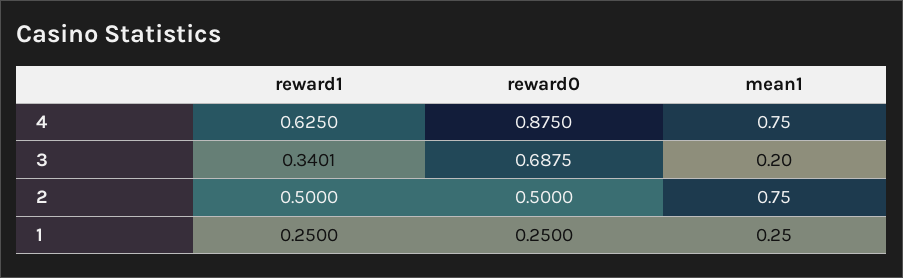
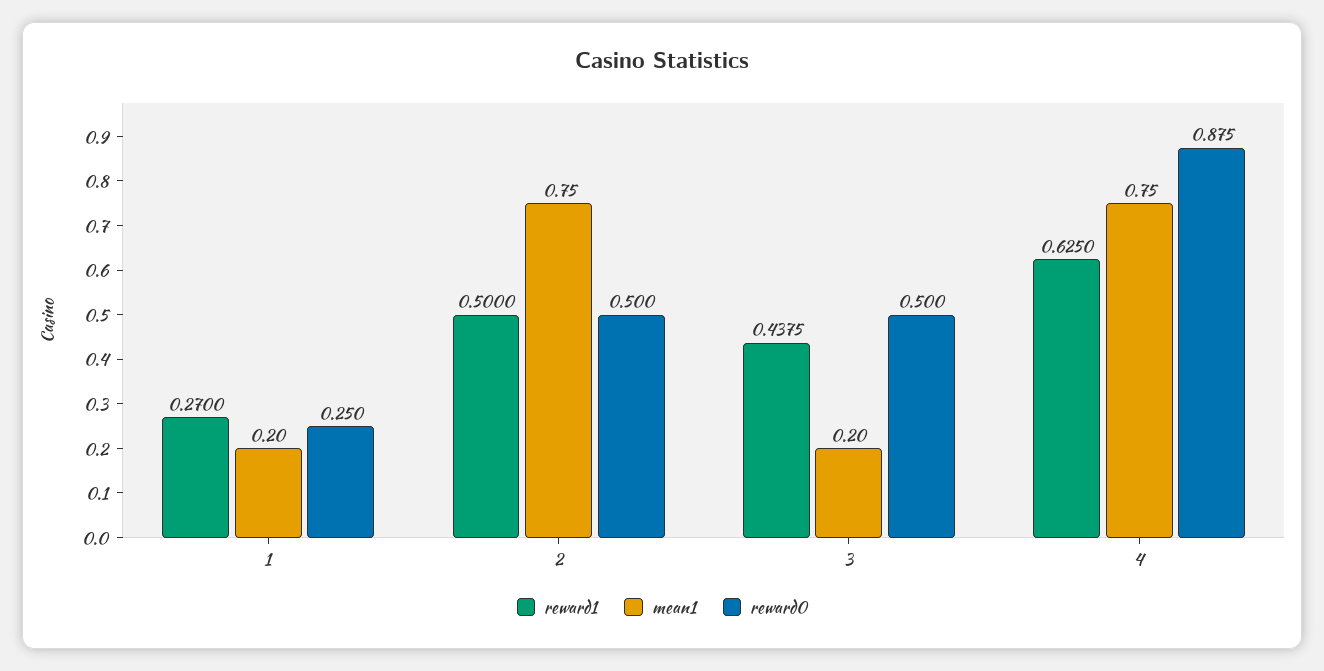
reward1, 3: 0.3401 -> 0.4375
reward0, 3: 0.6875 -> 0.5
reward1, 1: 0.25 -> 0.27
mean1, 1: 0.25 -> 0.2

